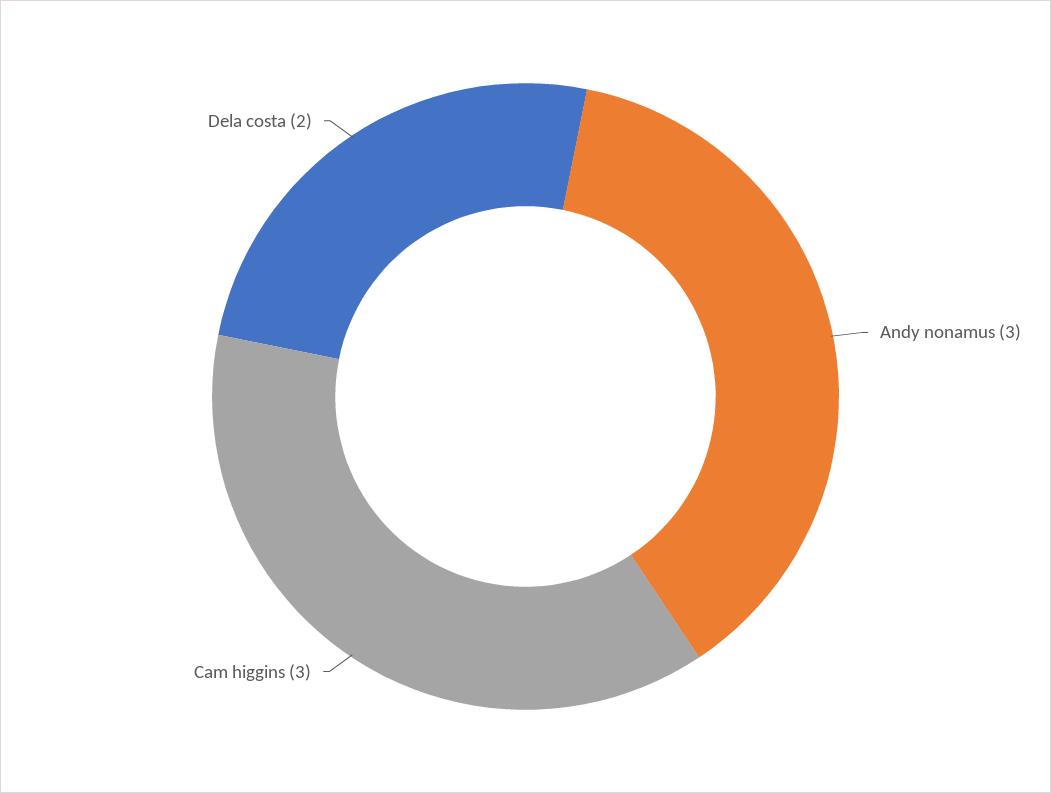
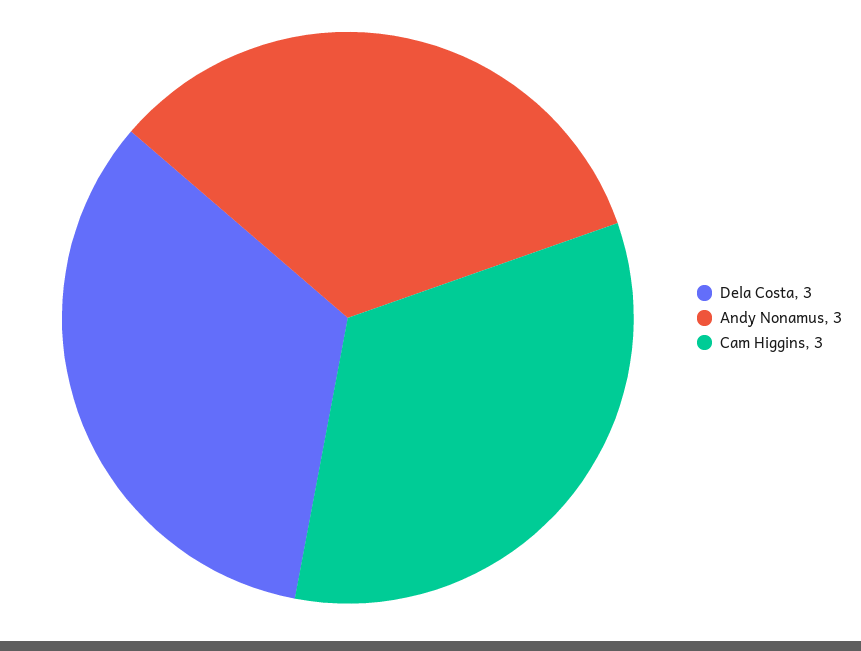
Dela costa: 2 -> 3

